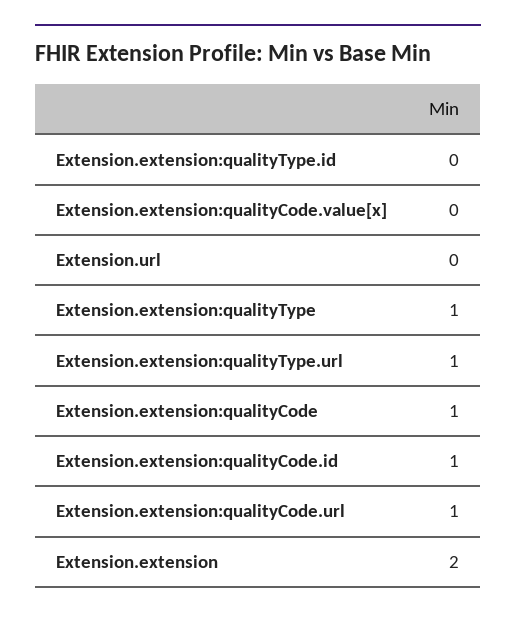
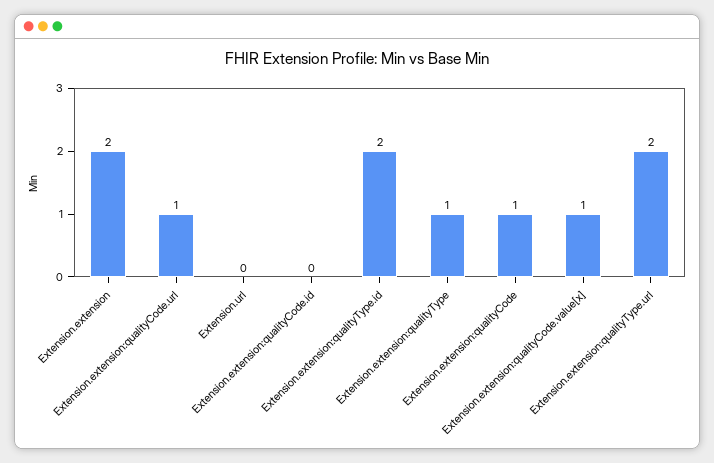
Extension.extension:qualityType.id: 0 -> 2
Extension.extension:qualityCode.value[x]: 0 -> 1
Extension.extension:qualityType.url: 1 -> 2
Extension.extension:qualityCode.id: 1 -> 0

